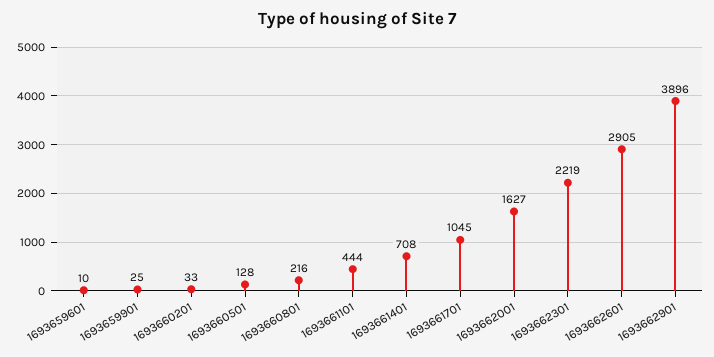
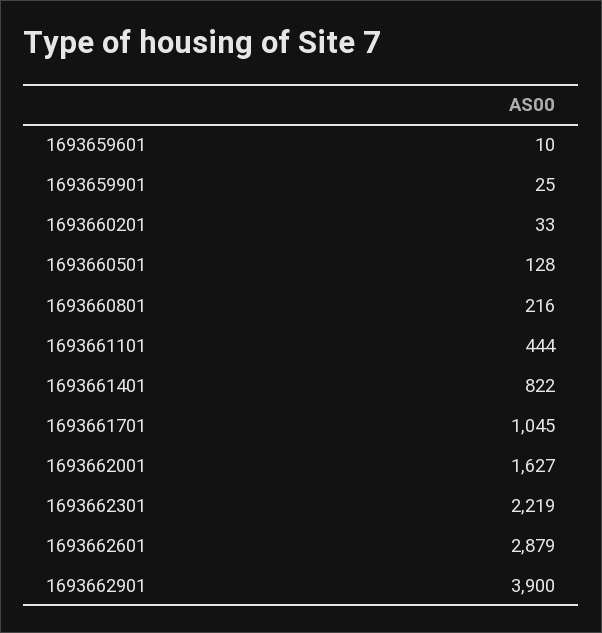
1693661401: 708 -> 822
1693662601: 2905 -> 2879
1693662901: 3896 -> 3900

